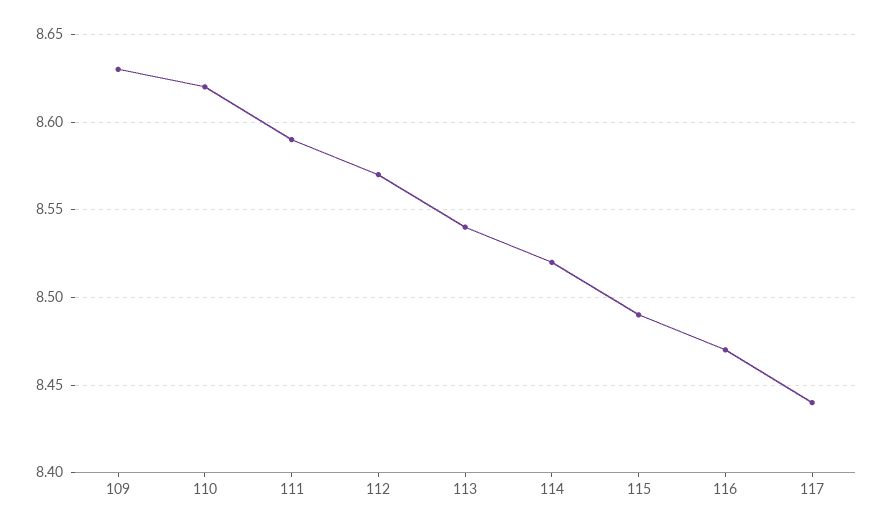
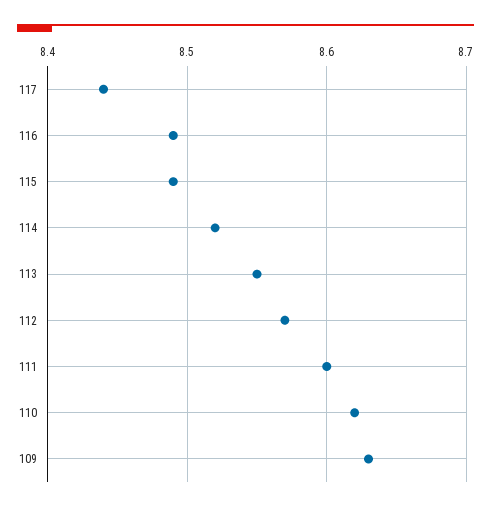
111: 8.59 -> 8.6
113: 8.54 -> 8.55
116: 8.47 -> 8.49

